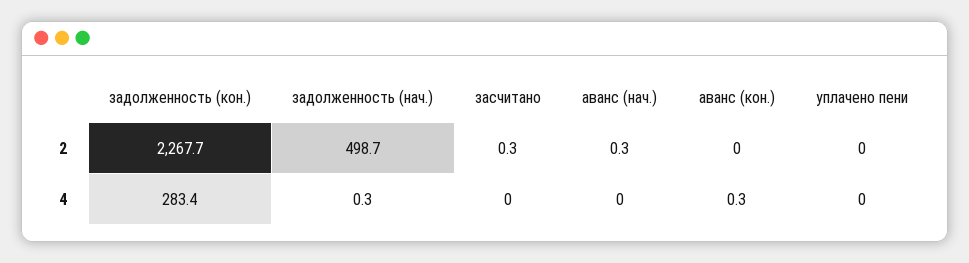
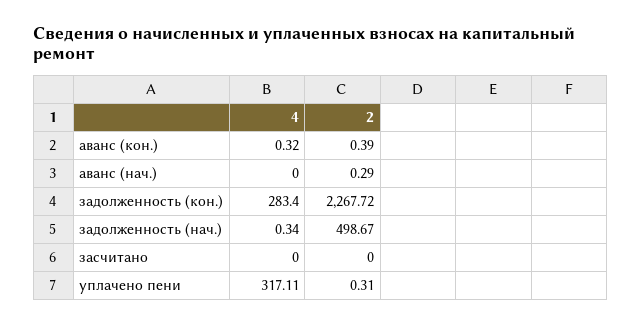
засчитано, 2: 0.3 -> 0
аванс (кон.), 2: 0 -> 0.39
уплачено пени, 2: 0 -> 0.31
уплачено пени, 4: 0 -> 317.11

